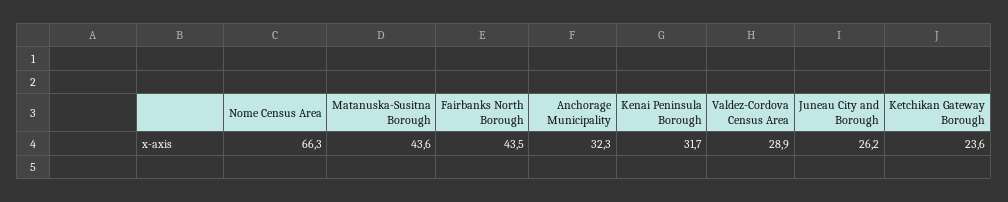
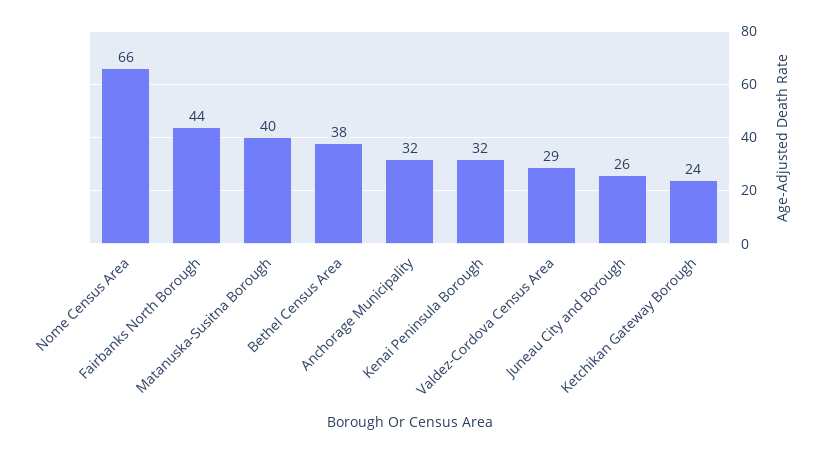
Matanuska-Susitna Borough: 43.6 -> 40
Bethel Census Area: none -> 38

